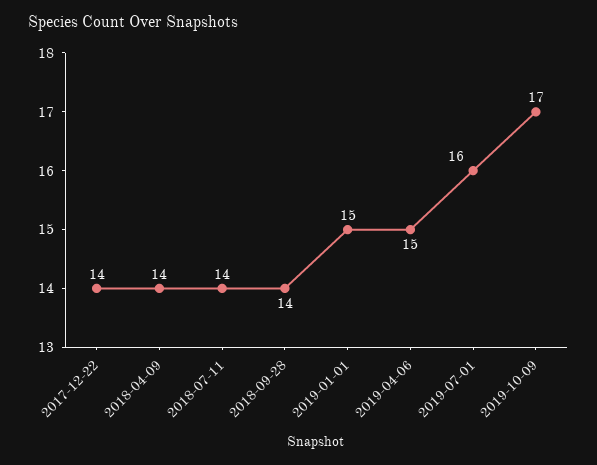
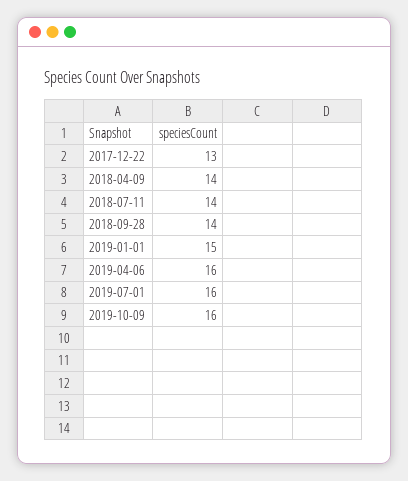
2017-12-22: 14 -> 13
2019-04-06: 15 -> 16
2019-10-09: 17 -> 16

